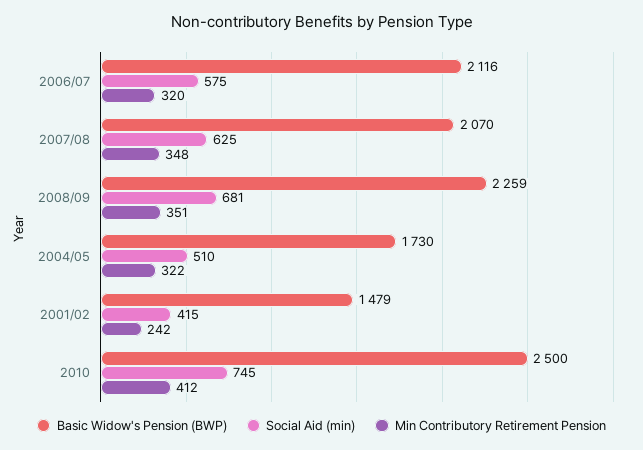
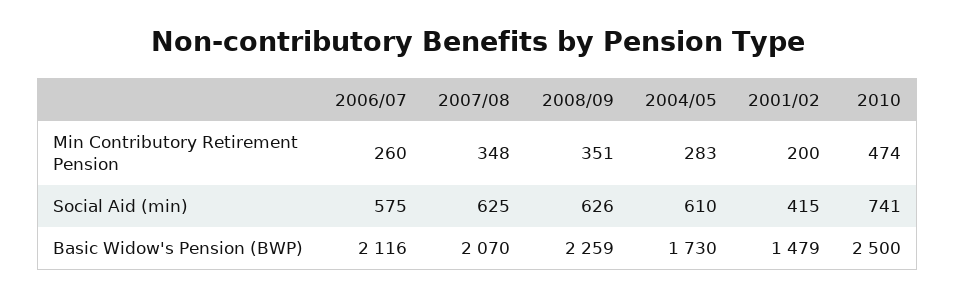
Min Contributory Retirement Pension, 2006/07: 320 -> 260
Social Aid (min), 2008/09: 681 -> 626
Social Aid (min), 2004/05: 510 -> 610
Min Contributory Retirement Pension, 2004/05: 322 -> 283
Min Contributory Retirement Pension, 2001/02: 242 -> 200
Social Aid (min), 2010: 745 -> 741
Min Contributory Retirement Pension, 2010: 412 -> 474

